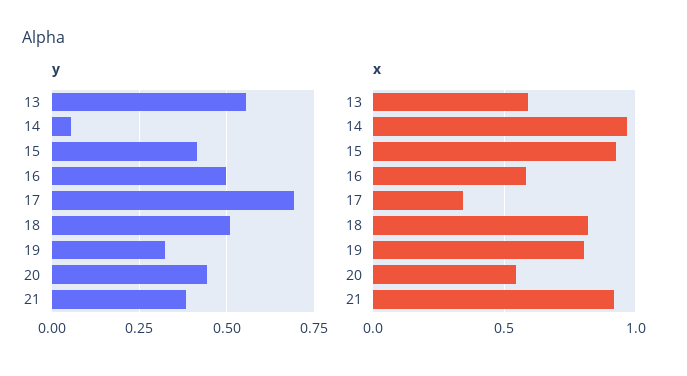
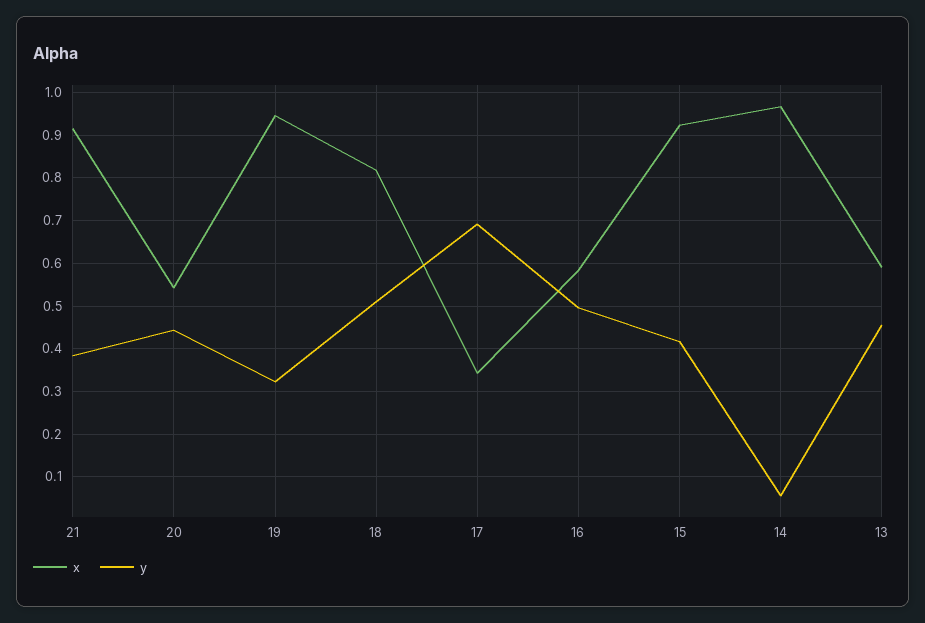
y, 13: 0.55 -> 0.46
x, 19: 0.8 -> 0.94

